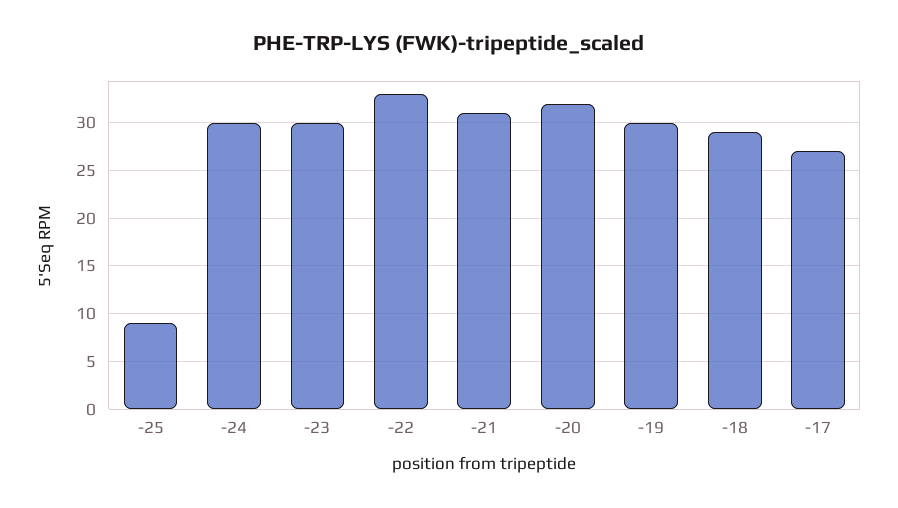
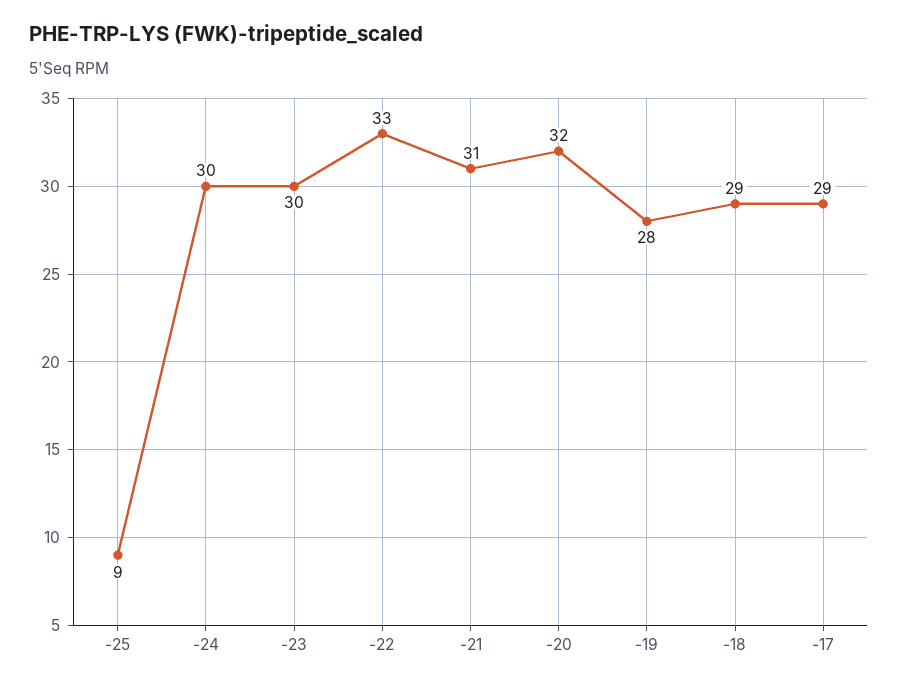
-19: 30 -> 28
-17: 27 -> 29

